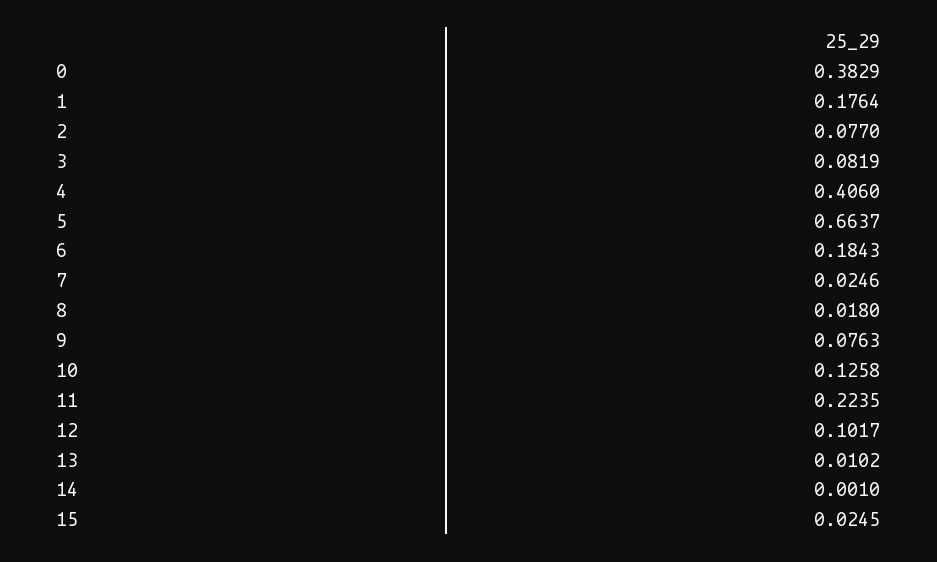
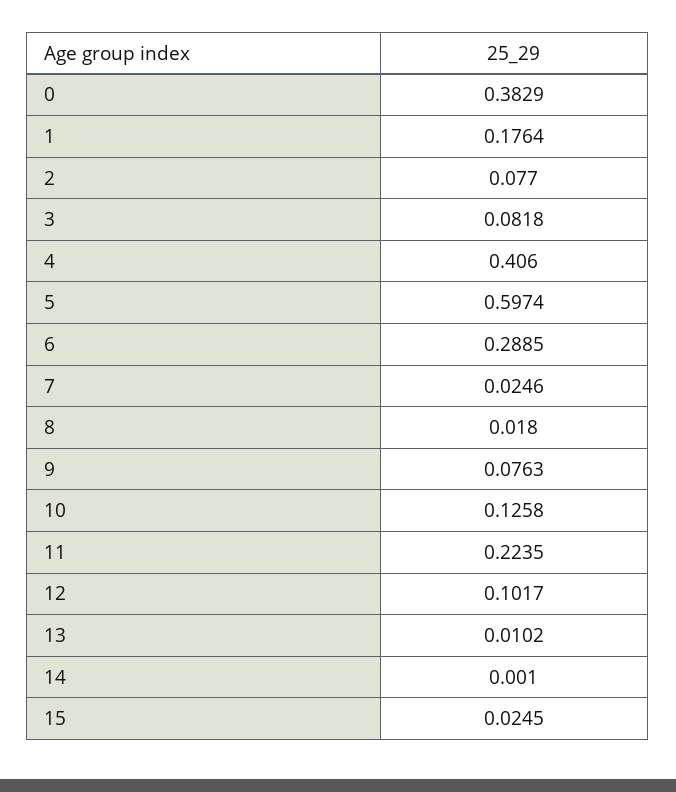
3: 0.0819 -> 0.0818
5: 0.6637 -> 0.5974
6: 0.1843 -> 0.2885

